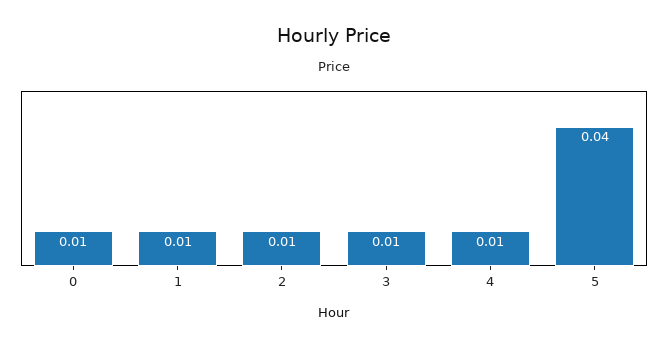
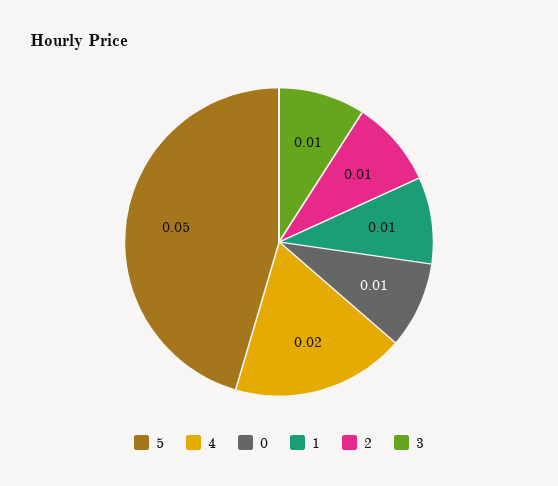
4: 0.01 -> 0.02
5: 0.04 -> 0.05

